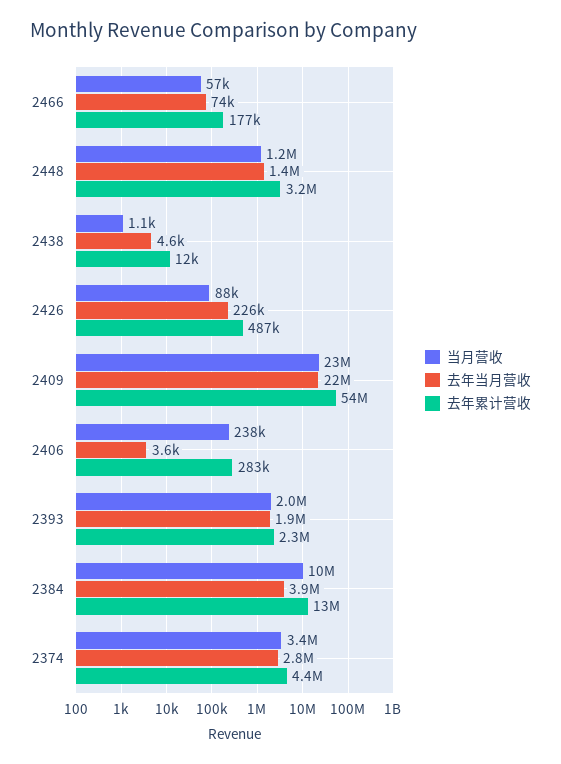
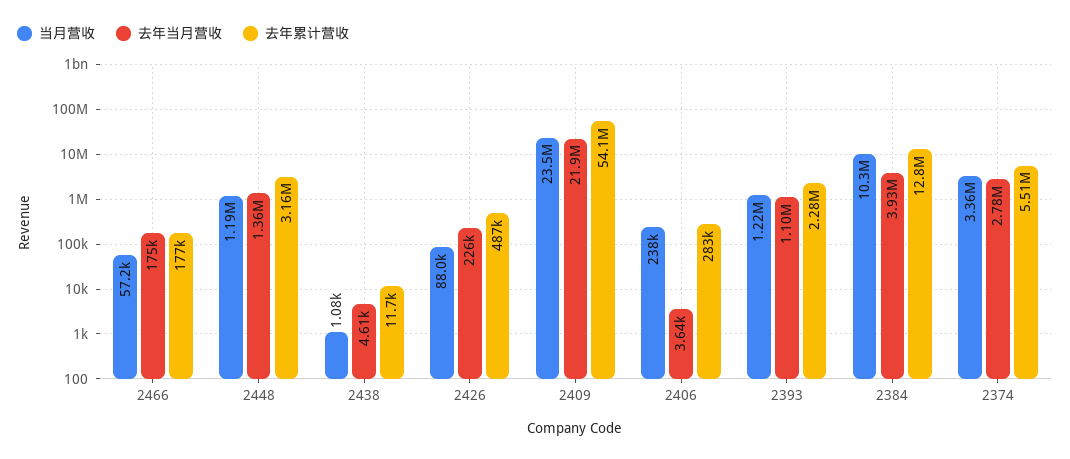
去年当月营收, 2466: 74000 -> 175000
当月营收, 2393: 2000000 -> 1220000
去年当月营收, 2393: 1900000 -> 1100000
去年累计营收, 2374: 4400000 -> 5510000

